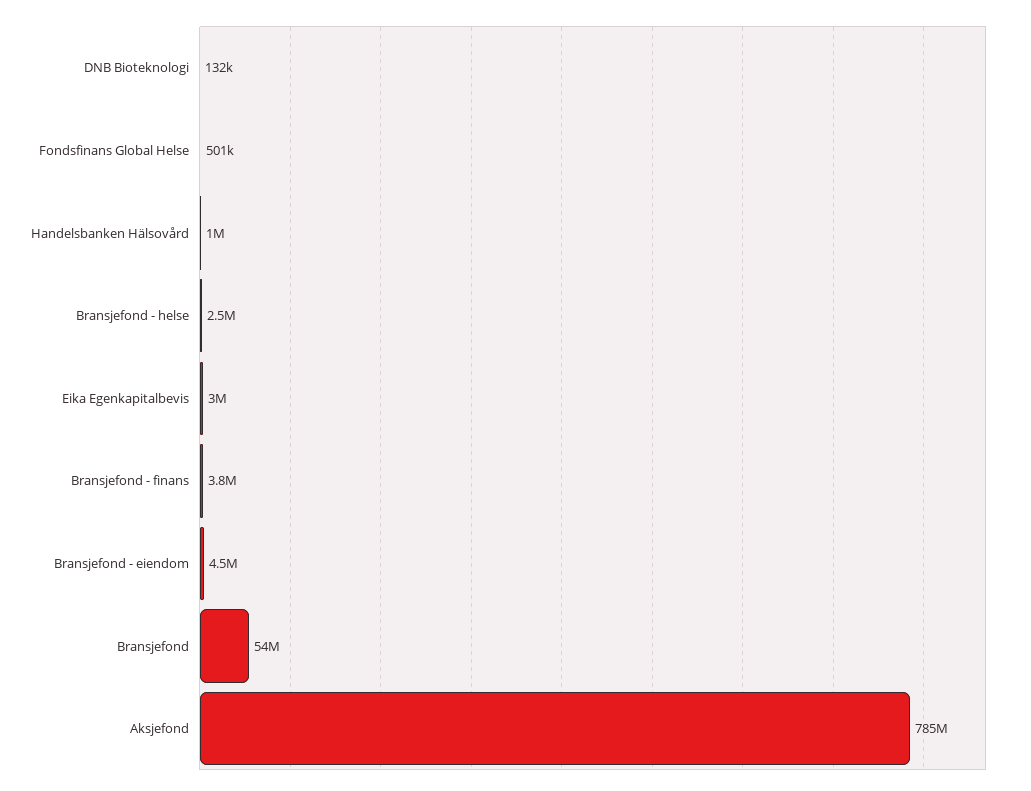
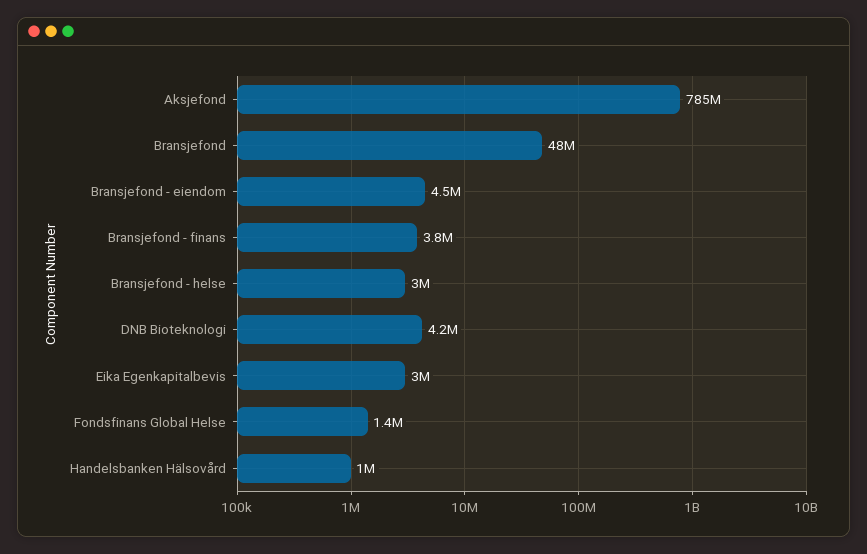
DNB Bioteknologi: 132000 -> 4200000
Fondsfinans Global Helse: 501000 -> 1400000
Bransjefond - helse: 2500000 -> 3000000
Bransjefond: 54000000 -> 48000000

